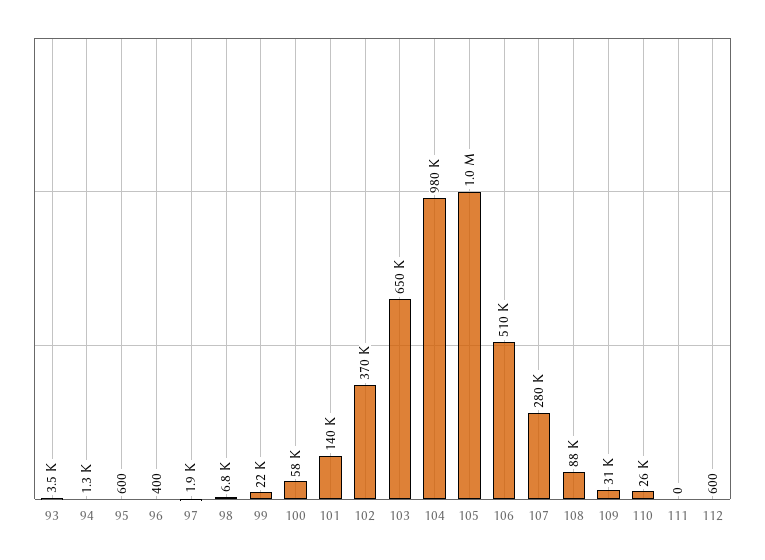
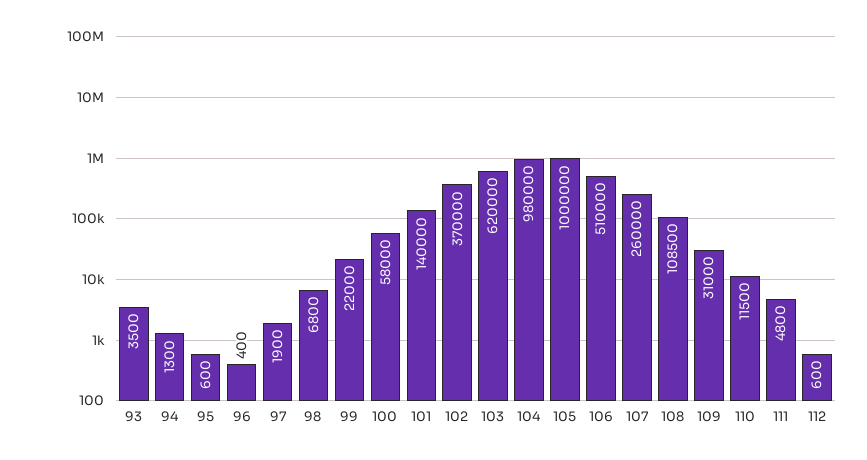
103: 650000 -> 620000
107: 280000 -> 260000
108: 88000 -> 108500
110: 26000 -> 11500
111: 0 -> 4800

